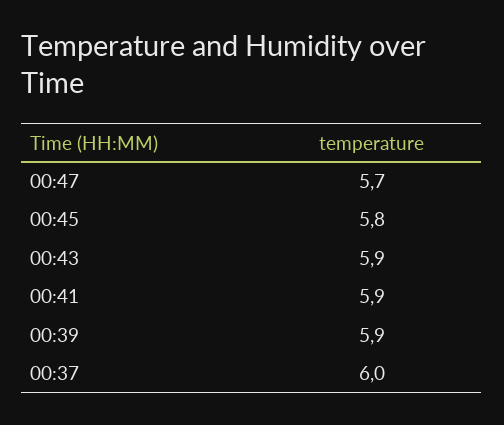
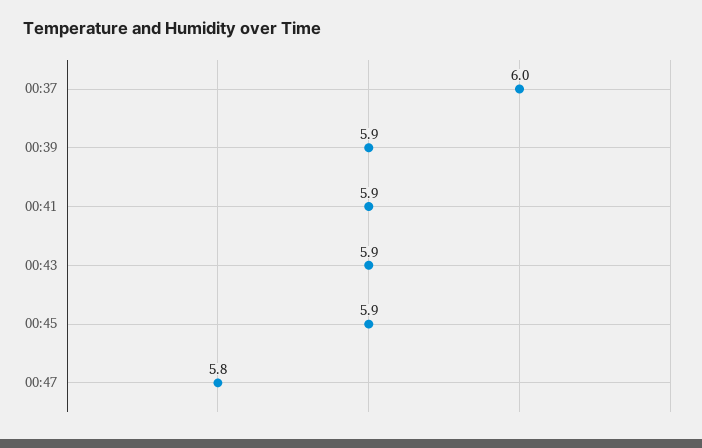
00:47: 5.7 -> 5.8
00:45: 5.8 -> 5.9

